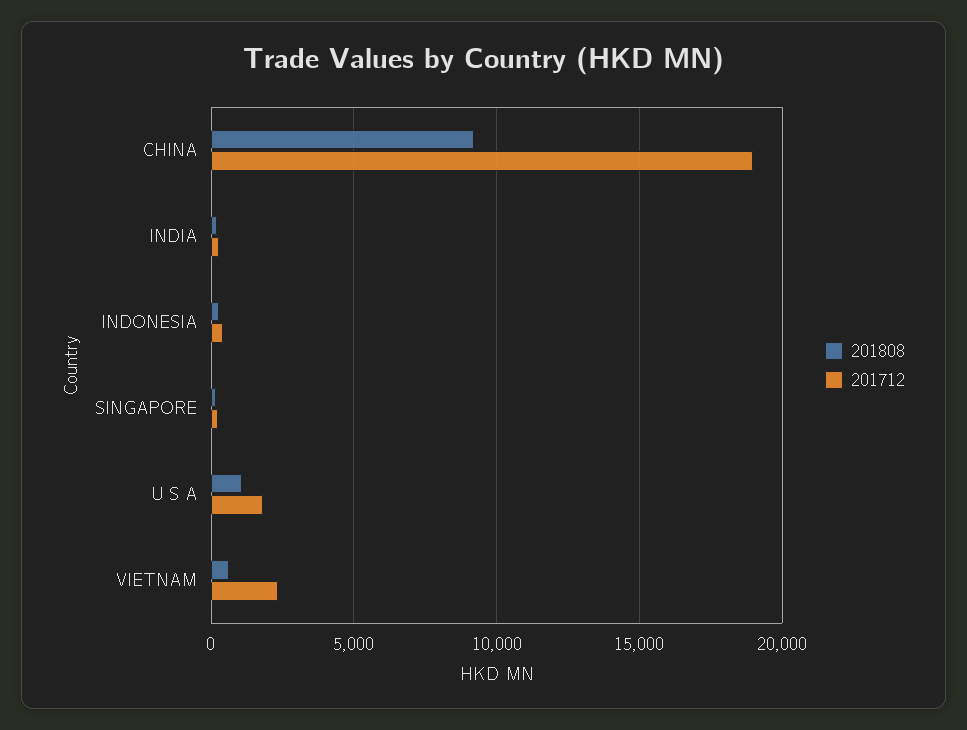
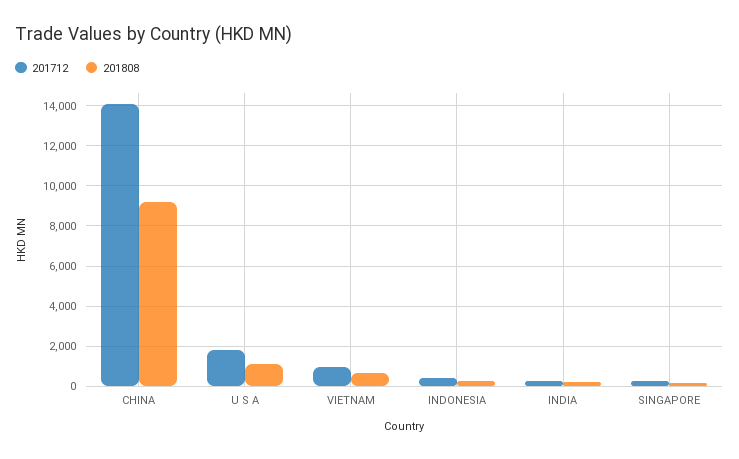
201712, CHINA: 19000 -> 14000
201712, VIETNAM: 2500 -> 1000

